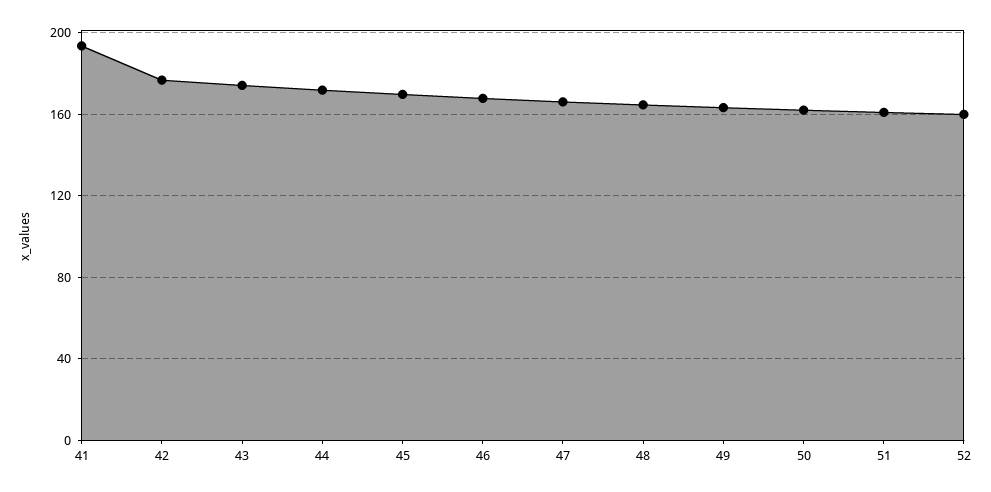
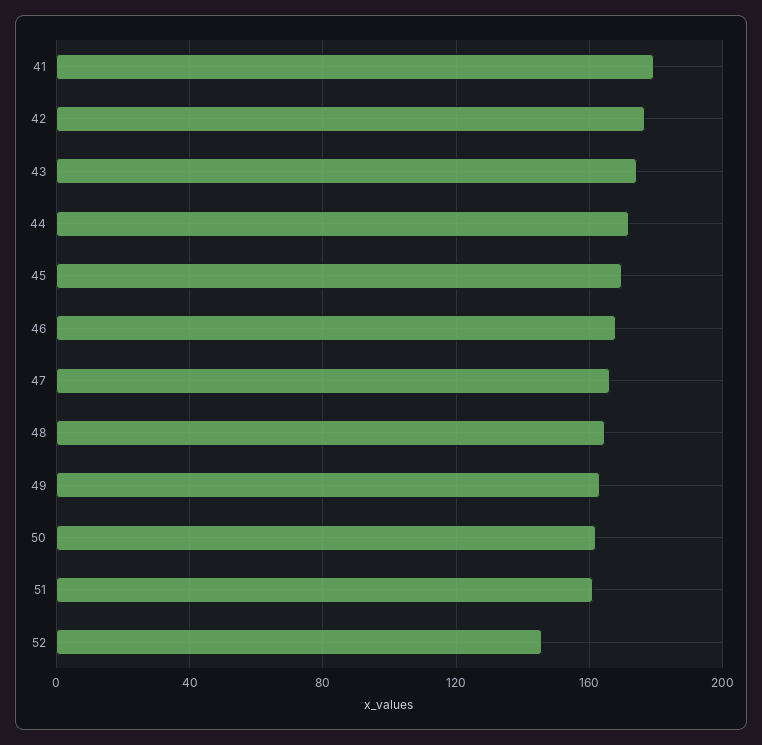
41: 195 -> 180
52: 160 -> 145

